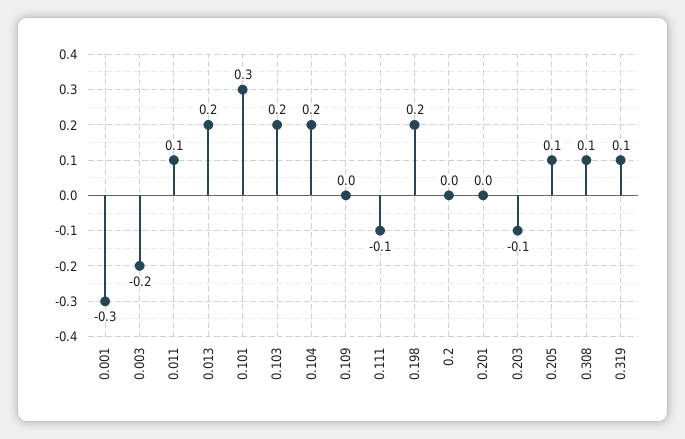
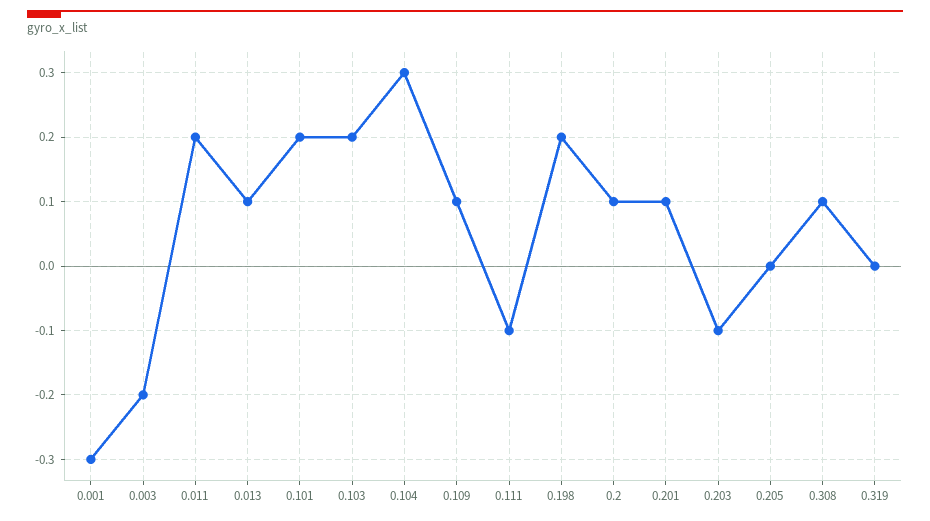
0.011: 0.1 -> 0.2
0.013: 0.2 -> 0.1
0.101: 0.3 -> 0.2
0.104: 0.2 -> 0.3
0.109: 0 -> 0.1
0.2: 0 -> 0.1
0.201: 0 -> 0.1
0.205: 0.1 -> 0
0.319: 0.1 -> 0

